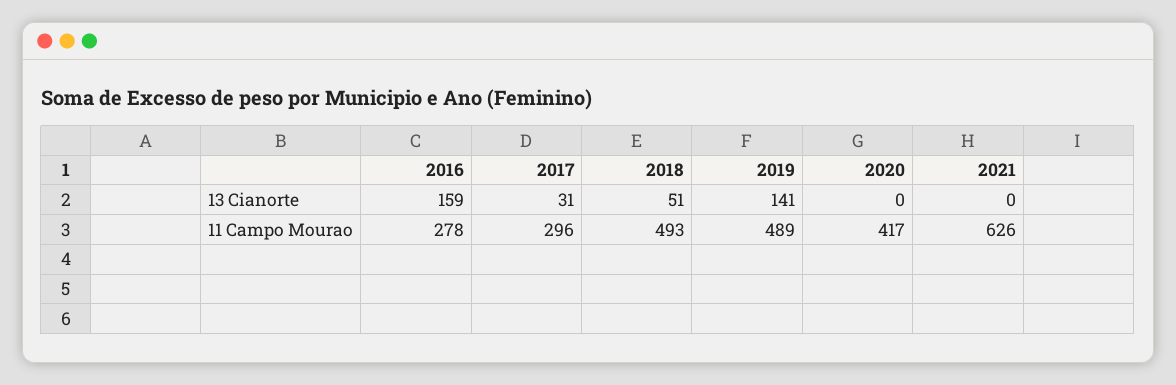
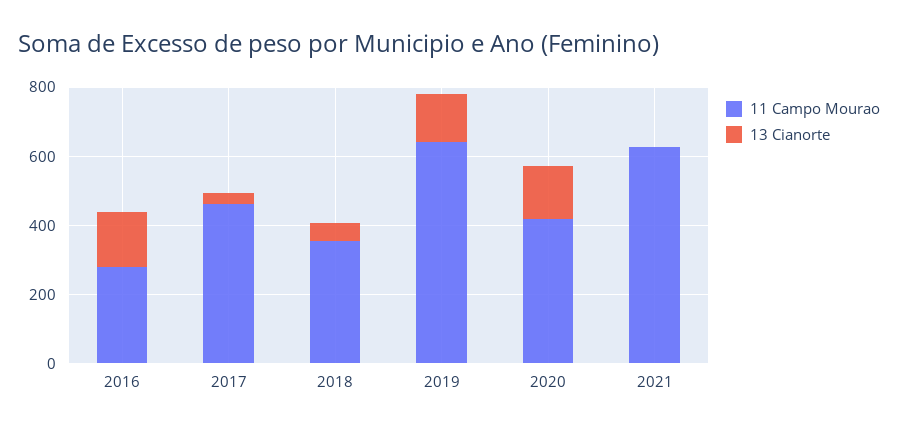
13 Cianorte, 2020: 0 -> 150
11 Campo Mourao, 2017: 296 -> 450
11 Campo Mourao, 2018: 493 -> 350
11 Campo Mourao, 2019: 489 -> 650

